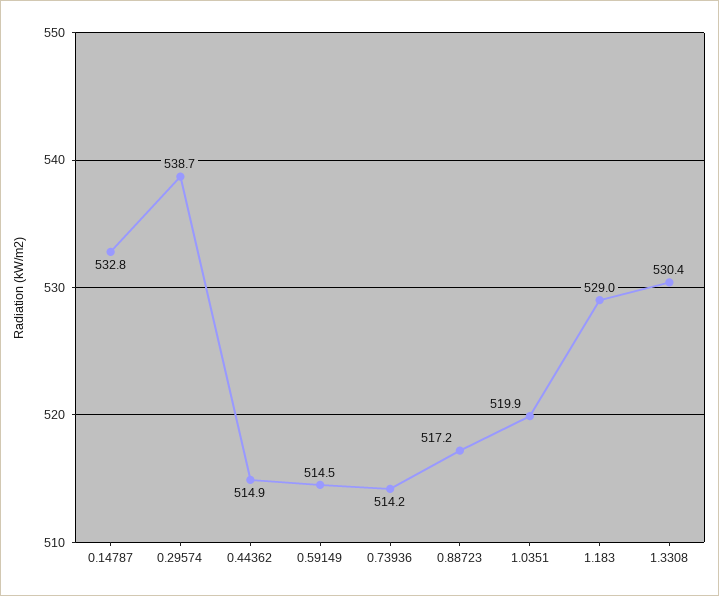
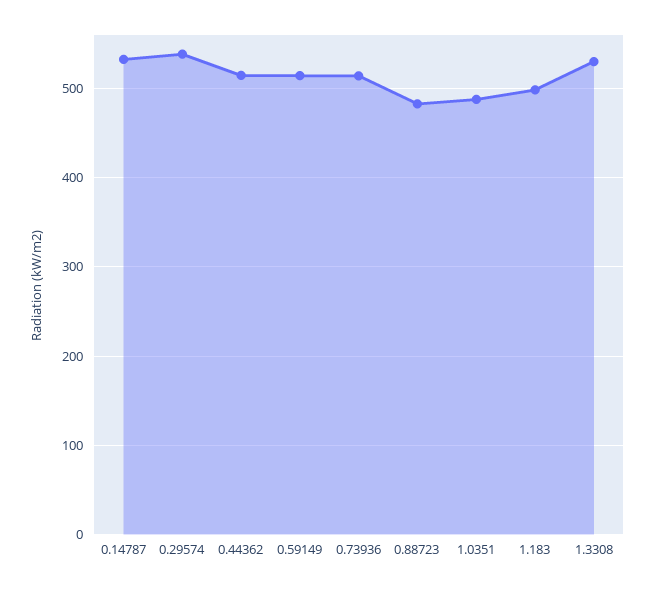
0.88723: 517.2 -> 480
1.0351: 519.9 -> 490
1.183: 529 -> 500

